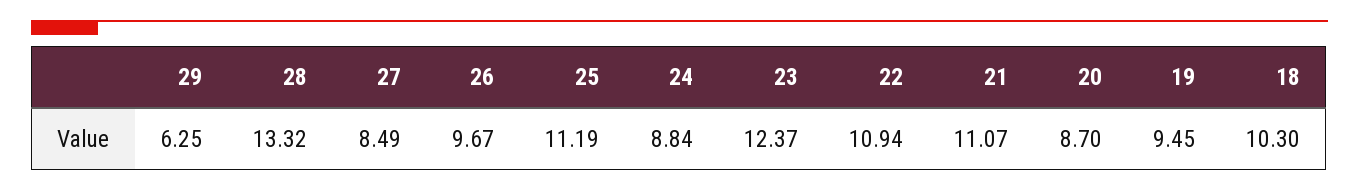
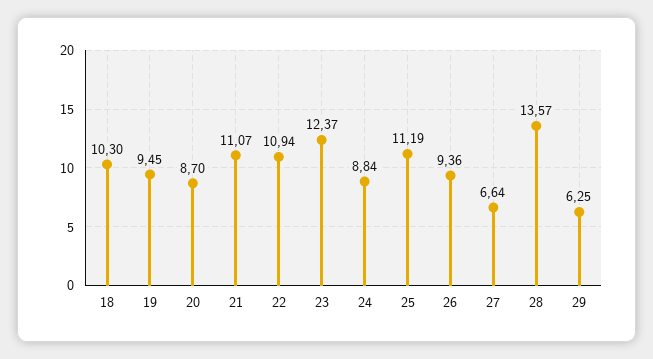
28: 13.32 -> 13.57
27: 8.49 -> 6.64
26: 9.67 -> 9.36

